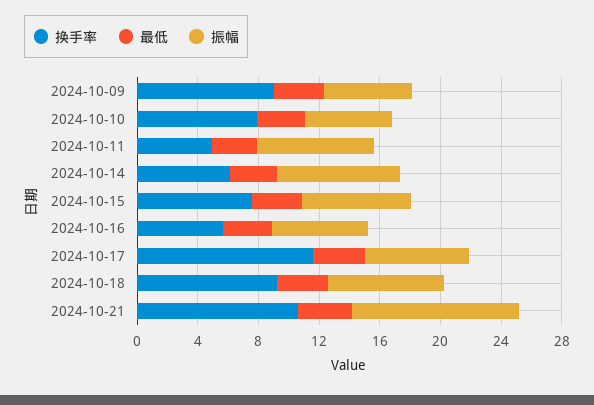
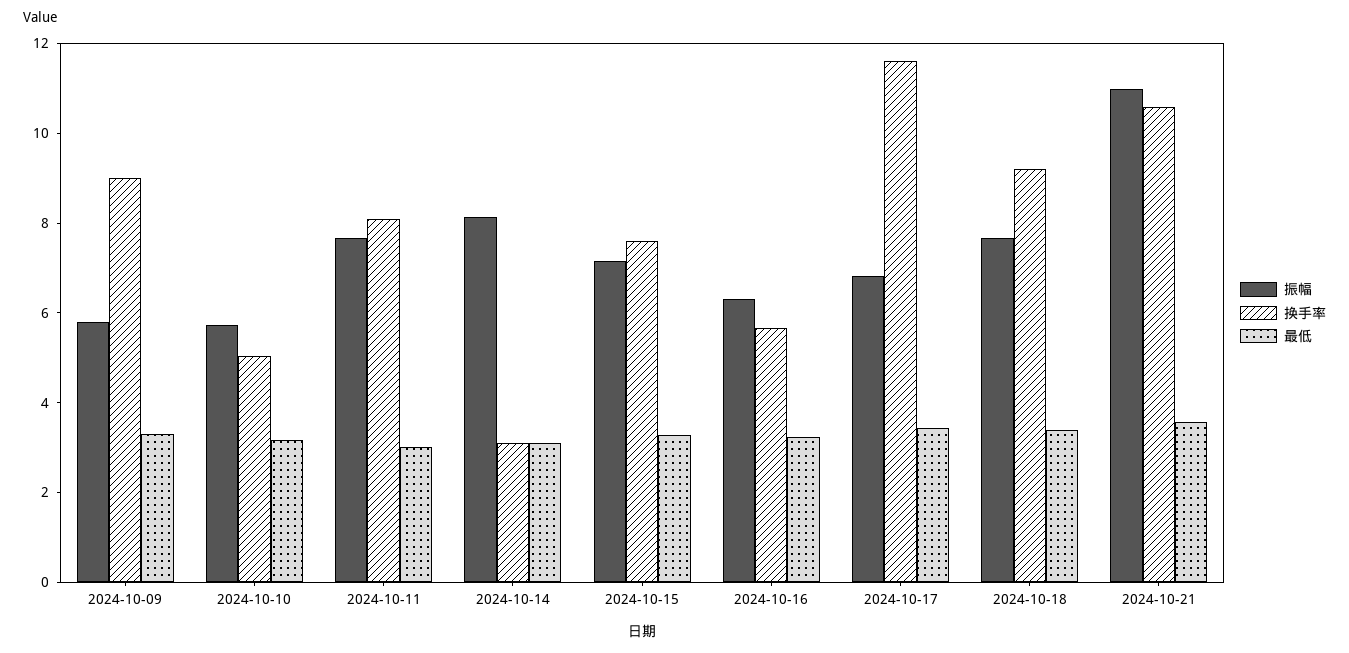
换手率, 2024-10-10: 8 -> 5
换手率, 2024-10-11: 5 -> 8
换手率, 2024-10-14: 6 -> 3

